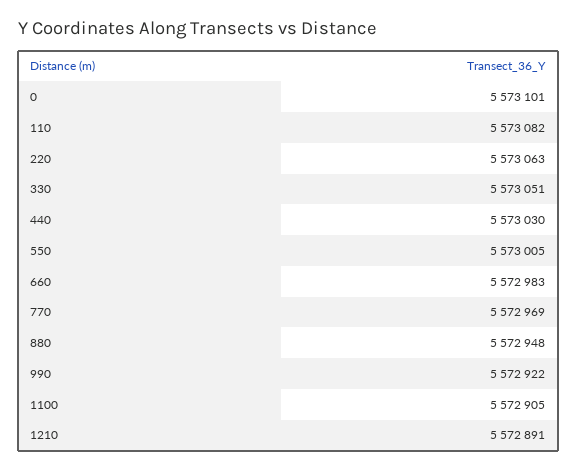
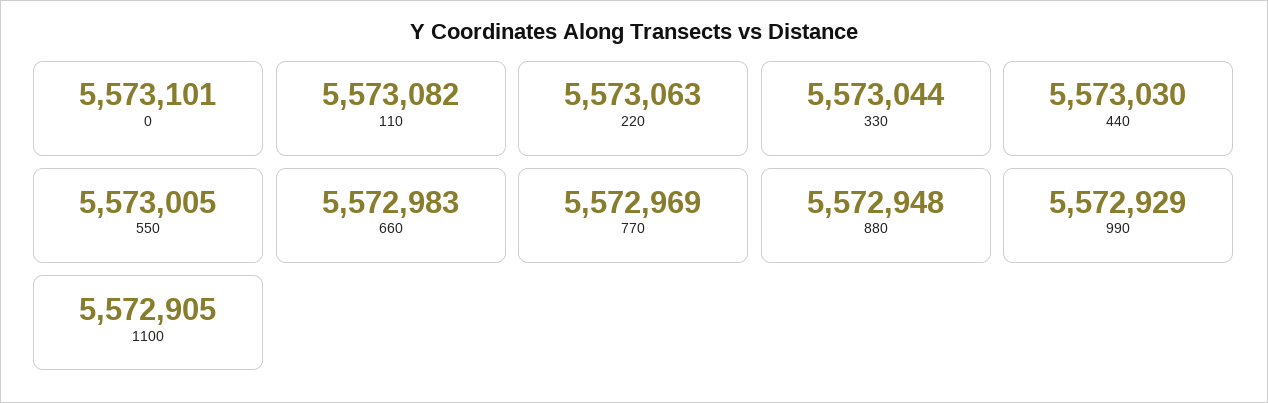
330: 5573051 -> 5573044
990: 5572922 -> 5572929
1210: 5572891 -> none

